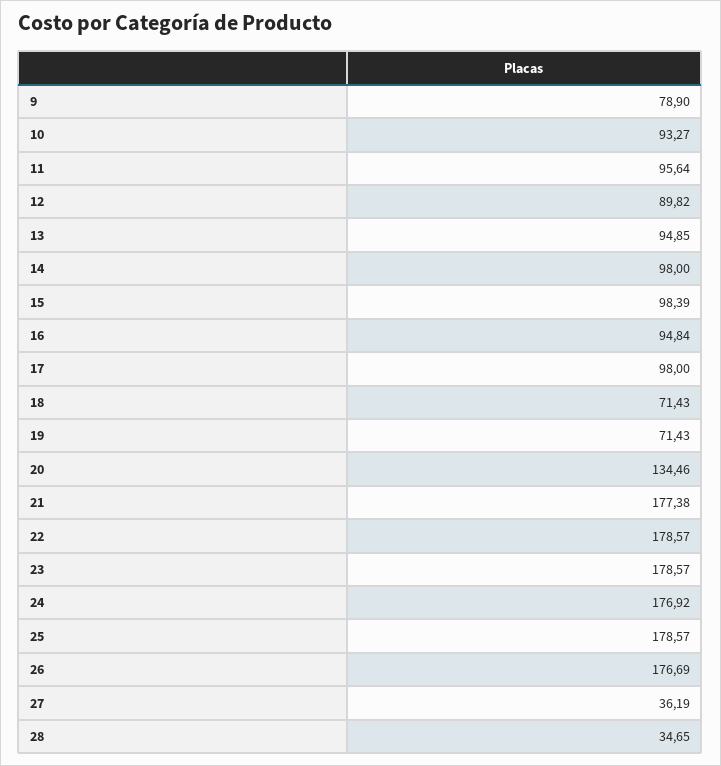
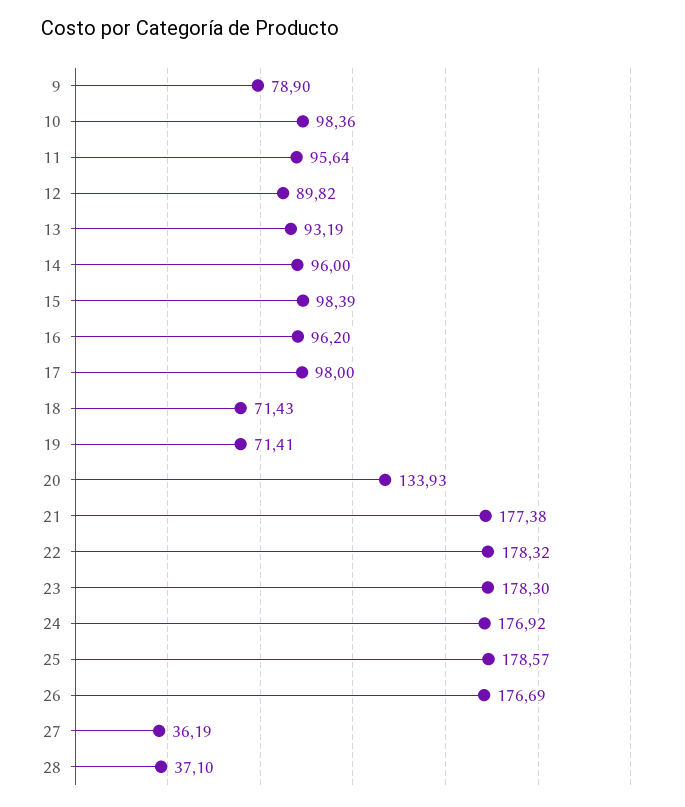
10: 93.27 -> 98.36
13: 94.85 -> 93.19
14: 98 -> 96
16: 94.84 -> 96.2
19: 71.43 -> 71.41
20: 134.46 -> 133.93
22: 178.57 -> 178.32
23: 178.57 -> 178.3
28: 34.65 -> 37.1

